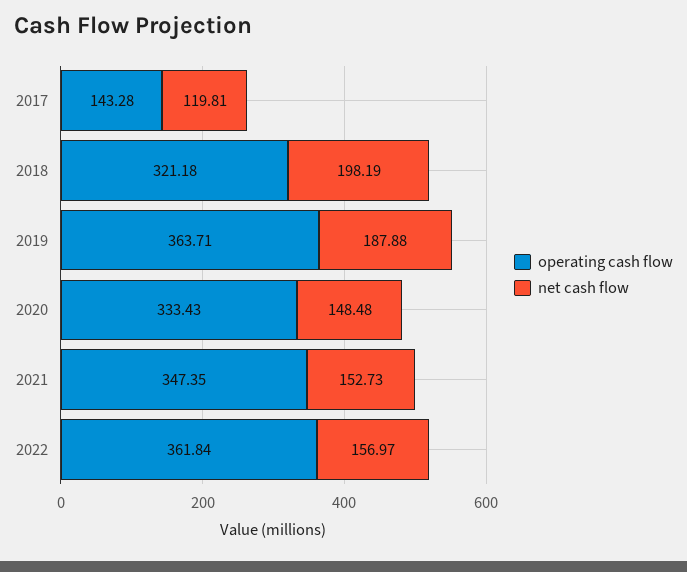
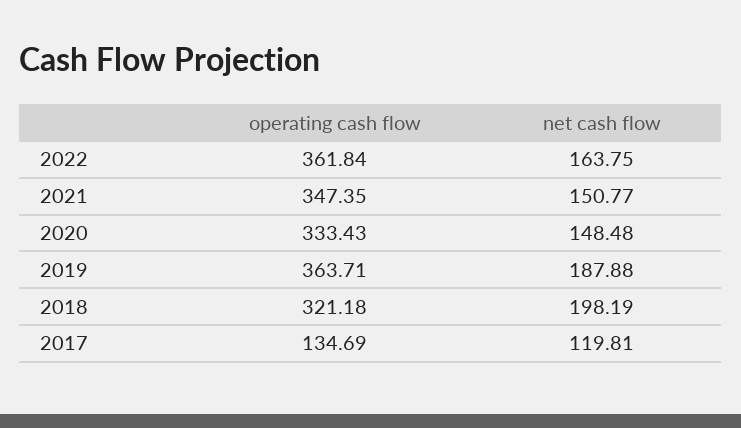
operating cash flow, 2017: 143.28 -> 134.69
net cash flow, 2021: 152.73 -> 150.77
net cash flow, 2022: 156.97 -> 163.75

